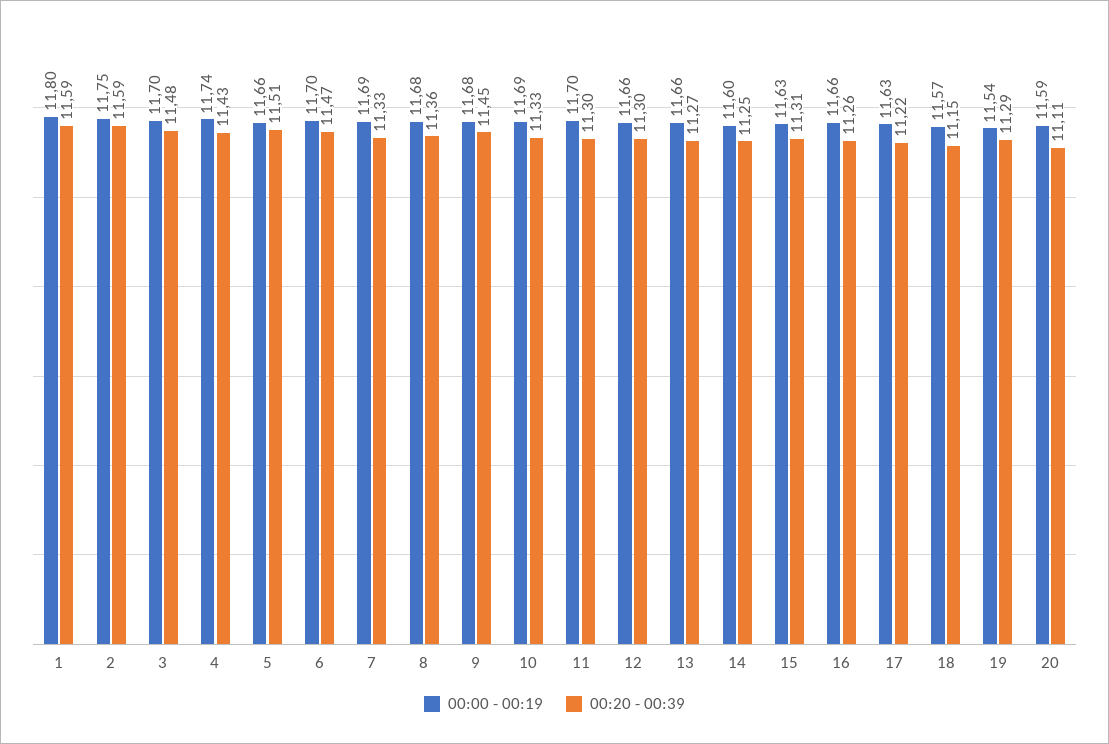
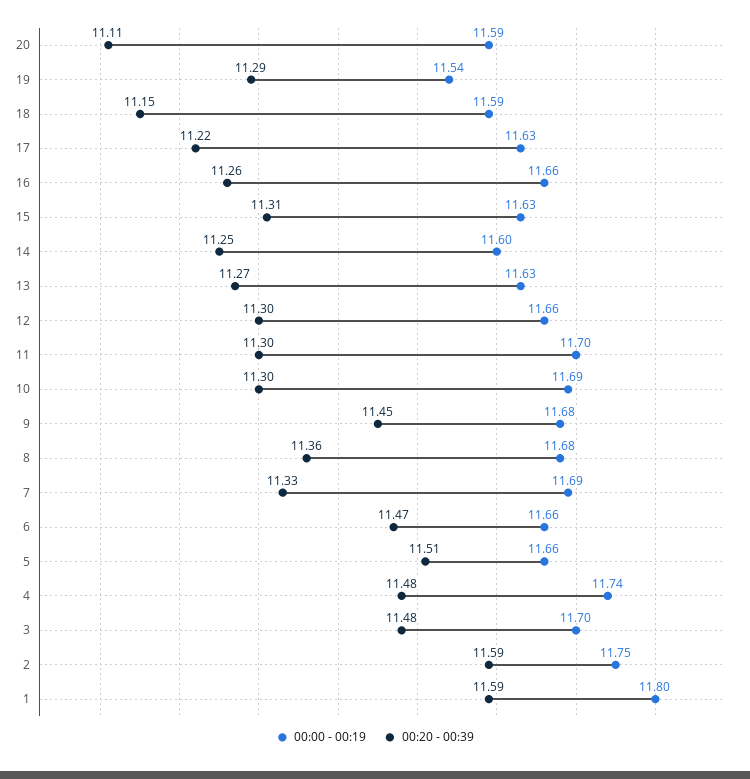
00:20 - 00:39, 4: 11.43 -> 11.48
00:00 - 00:19, 6: 11.7 -> 11.66
00:20 - 00:39, 10: 11.33 -> 11.3
00:00 - 00:19, 13: 11.66 -> 11.63
00:00 - 00:19, 18: 11.57 -> 11.59

